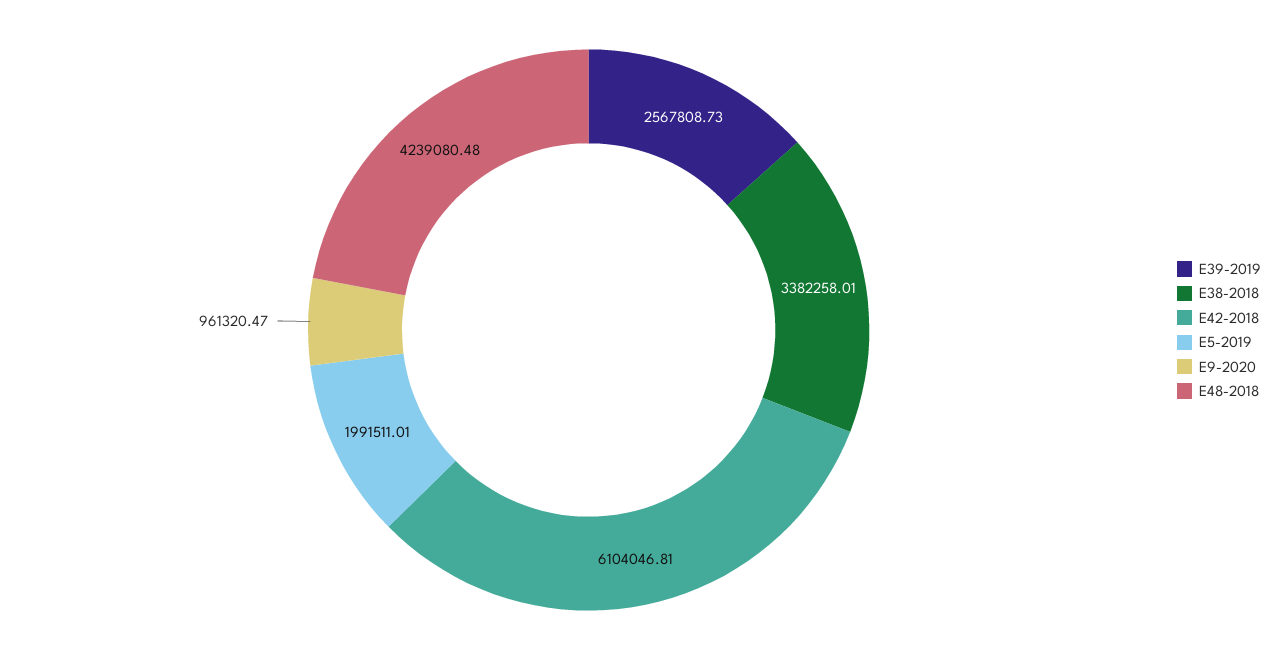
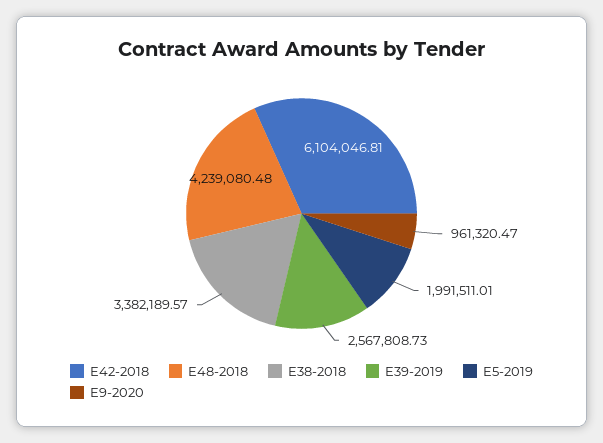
E38-2018: 3382258.01 -> 3382189.57

